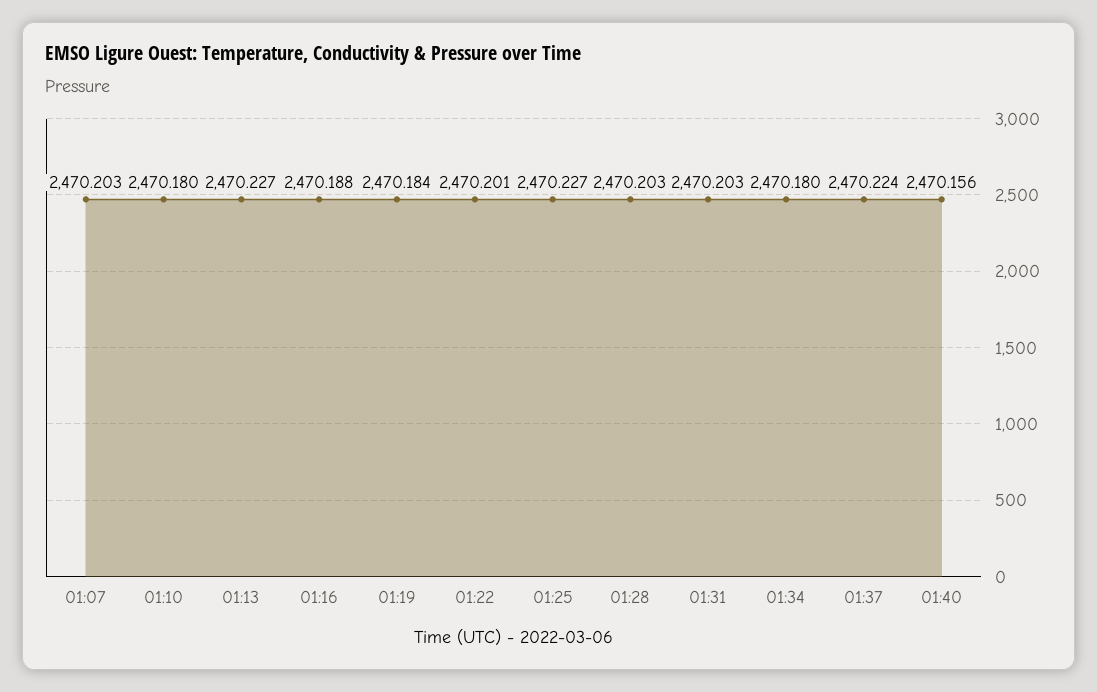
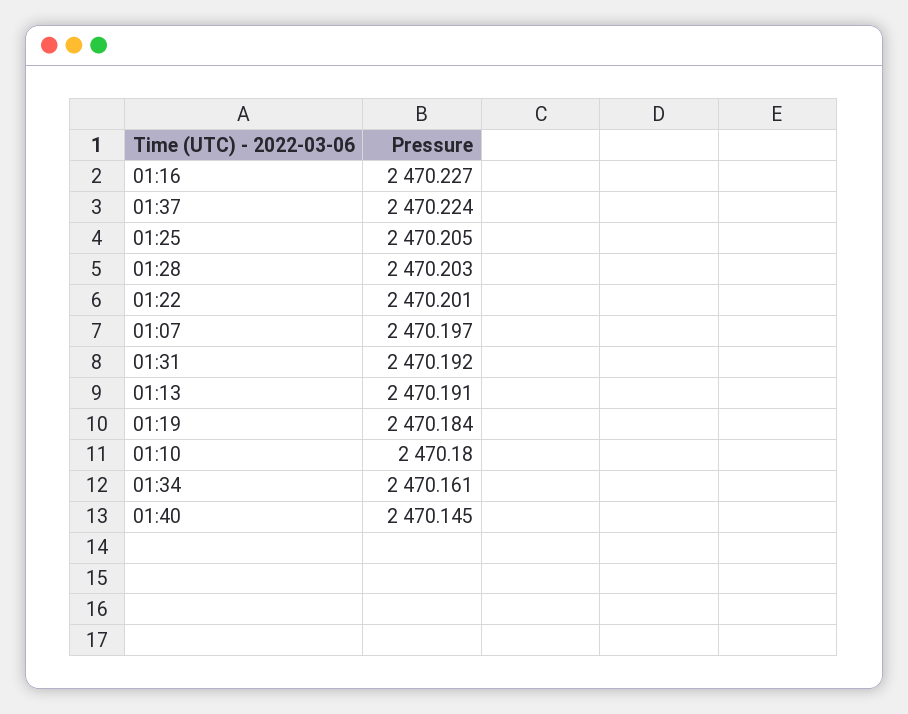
01:07: 2470.203 -> 2470.197
01:13: 2470.227 -> 2470.191
01:16: 2470.188 -> 2470.227
01:25: 2470.227 -> 2470.205
01:31: 2470.203 -> 2470.192
01:34: 2470.18 -> 2470.161
01:40: 2470.156 -> 2470.145

